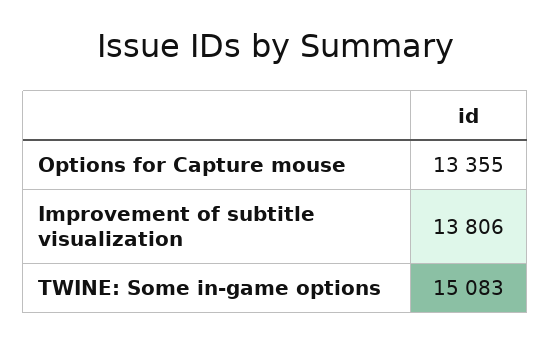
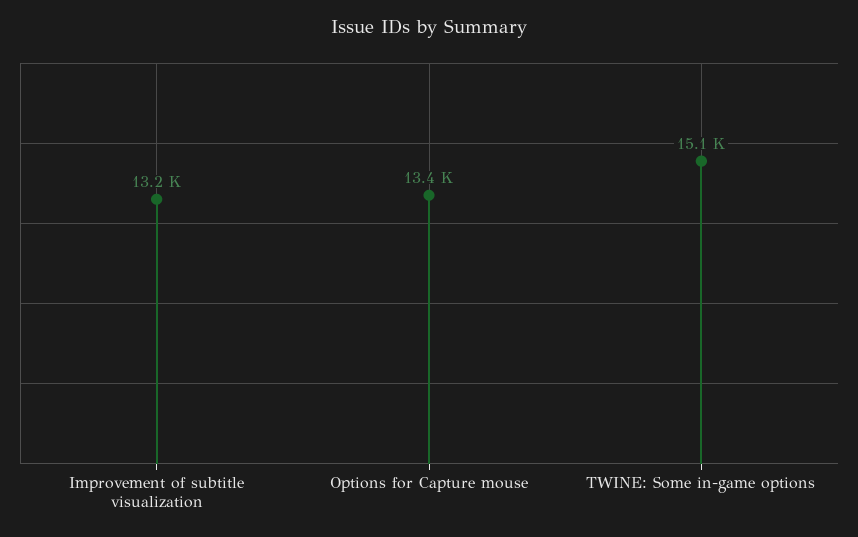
Improvement of subtitle visualization: 13806 -> 13200

